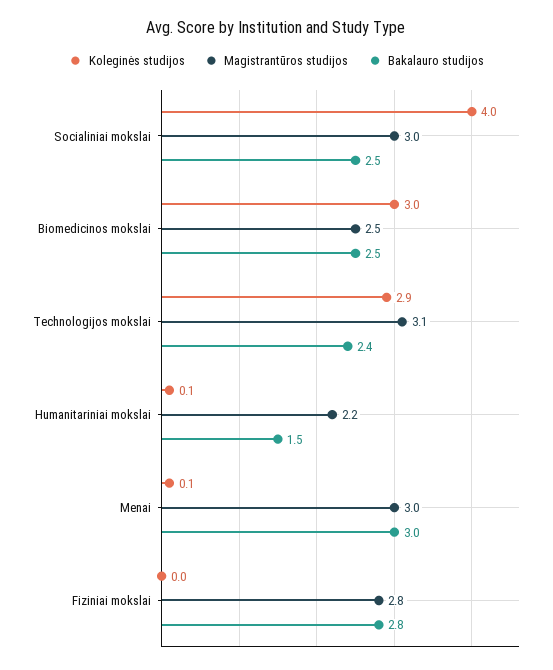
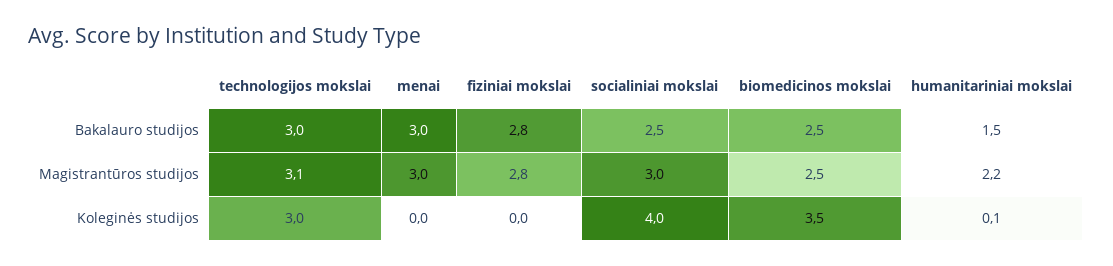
Koleginės studijos, Biomedicinos mokslai: 3 -> 3.5
Koleginės studijos, Technologijos mokslai: 2.9 -> 3
Bakalauro studijos, Technologijos mokslai: 2.4 -> 3
Koleginės studijos, Menai: 0.1 -> 0

